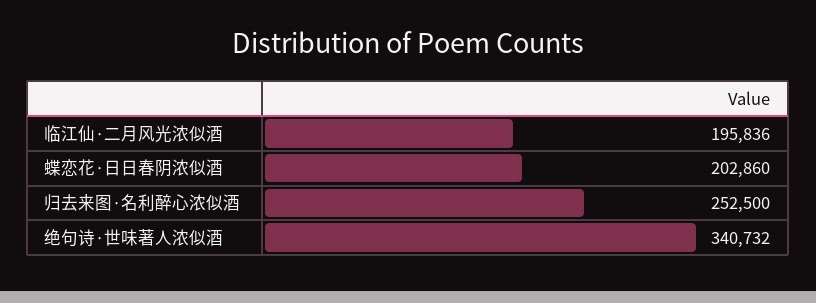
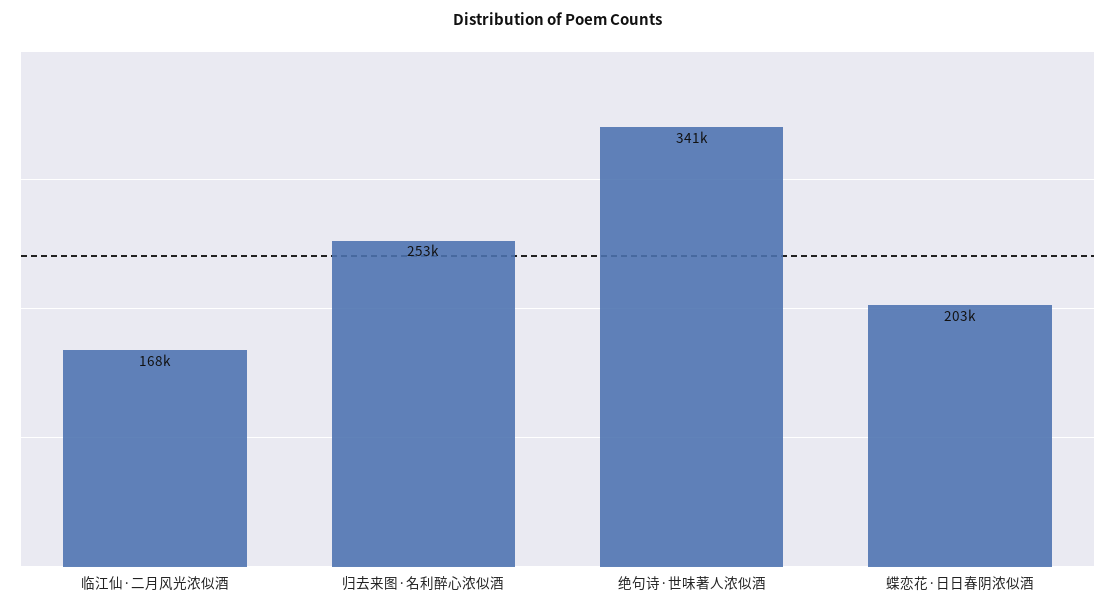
临江仙·二月风光浓似酒: 195836 -> 168000

